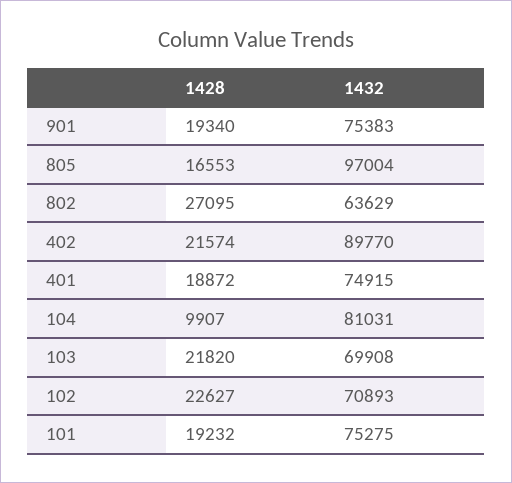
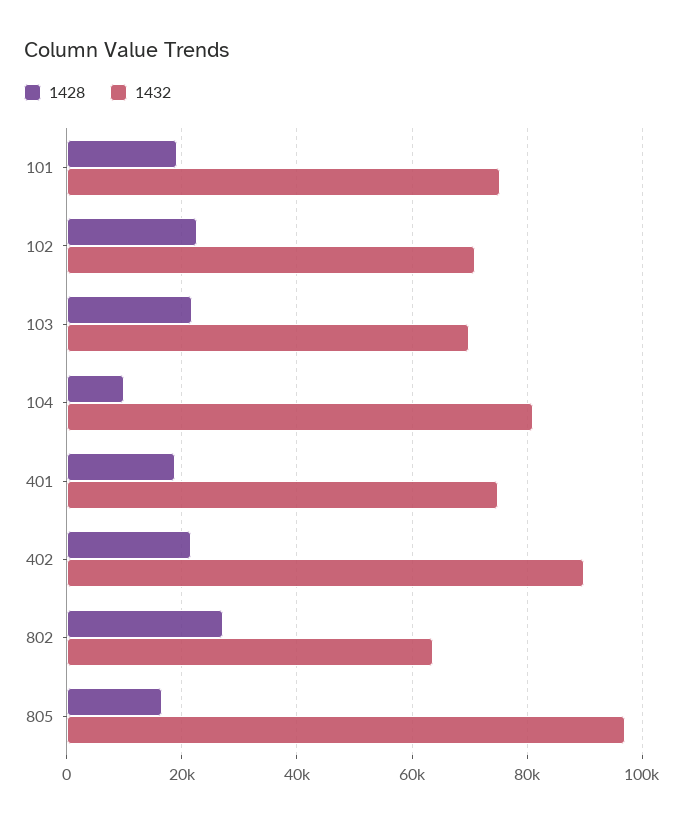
1428, 901: 19340 -> none
1432, 901: 75383 -> none

